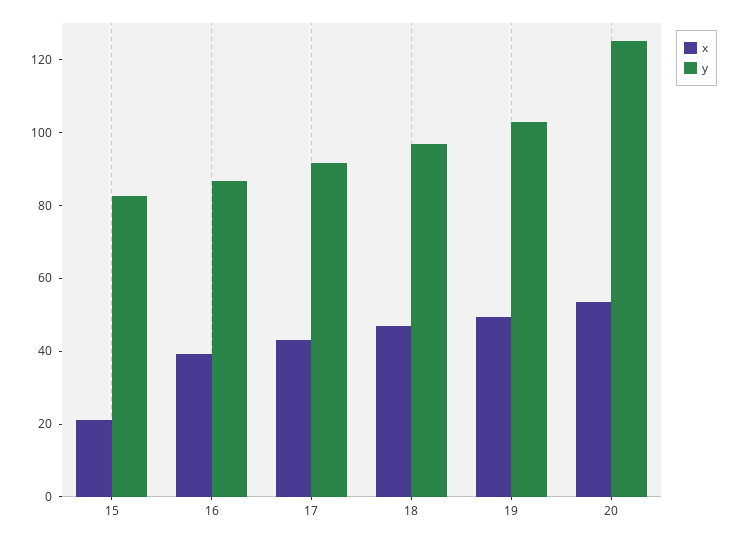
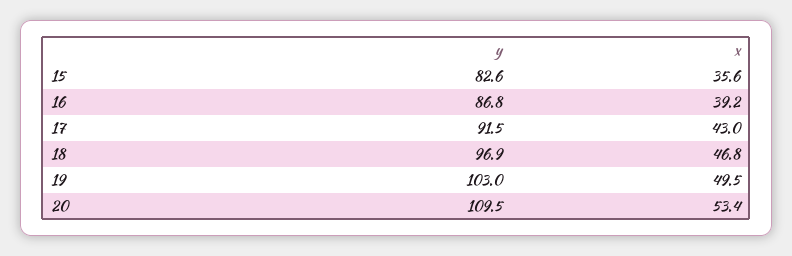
x, 15: 20 -> 35.6
y, 20: 125 -> 109.5

